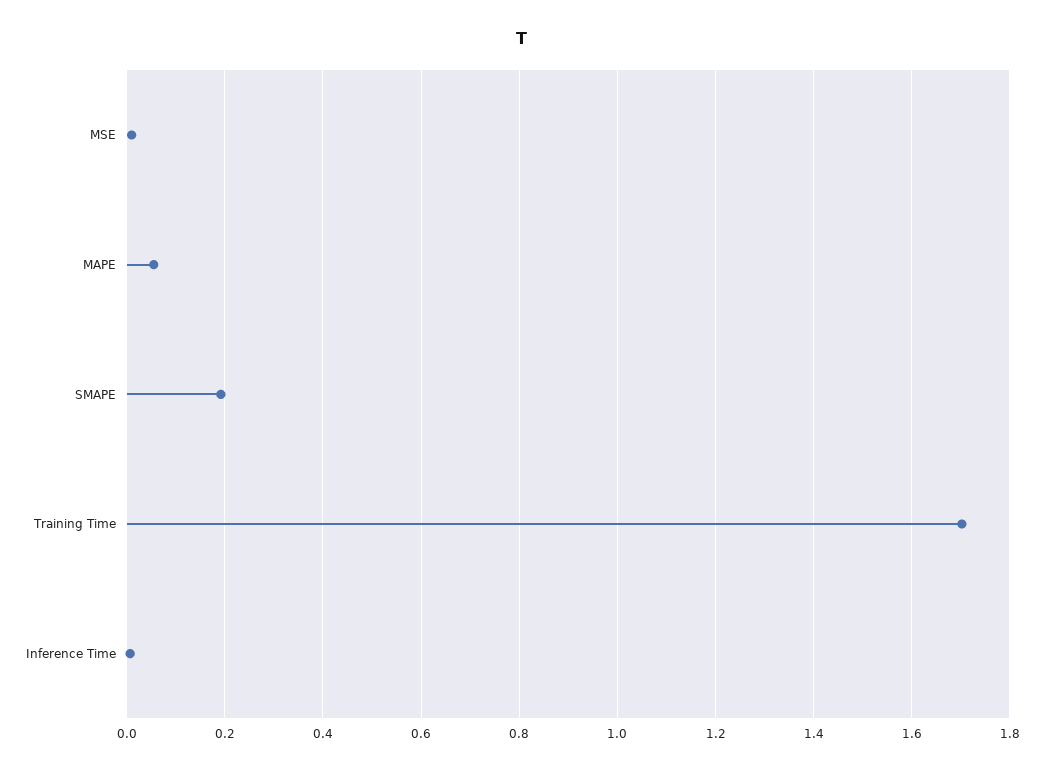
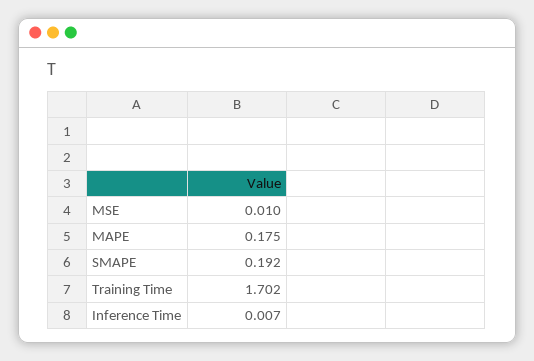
MAPE: 0.06 -> 0.175

